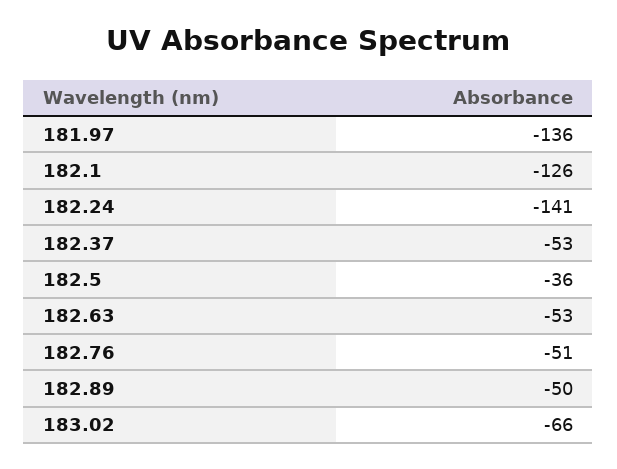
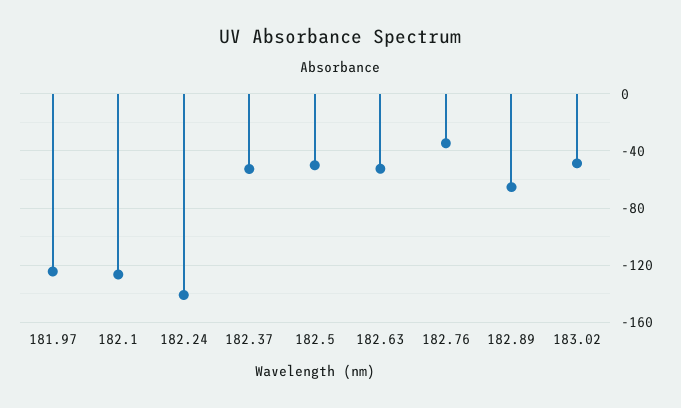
181.97: -136 -> -125
182.5: -36 -> -50
182.76: -51 -> -35
182.89: -50 -> -65
183.02: -66 -> -50

